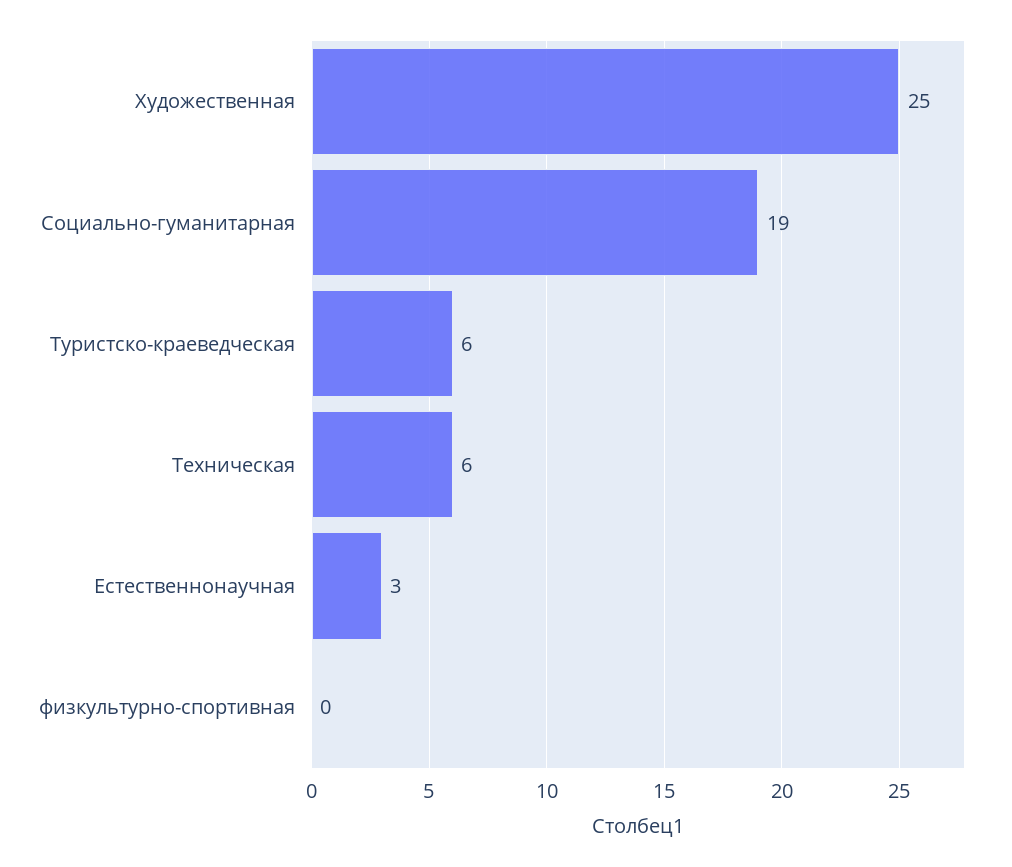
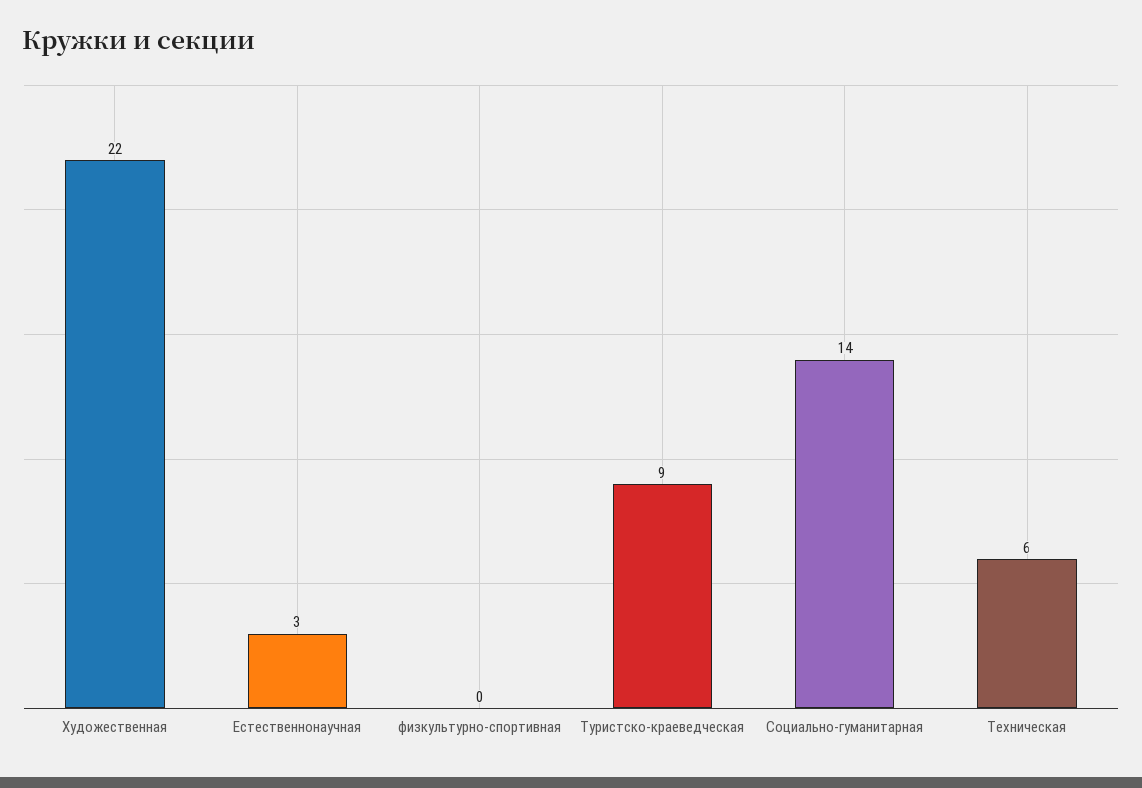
Художественная: 25 -> 22
Социально-гуманитарная: 19 -> 14
Туристско-краеведческая: 6 -> 9

